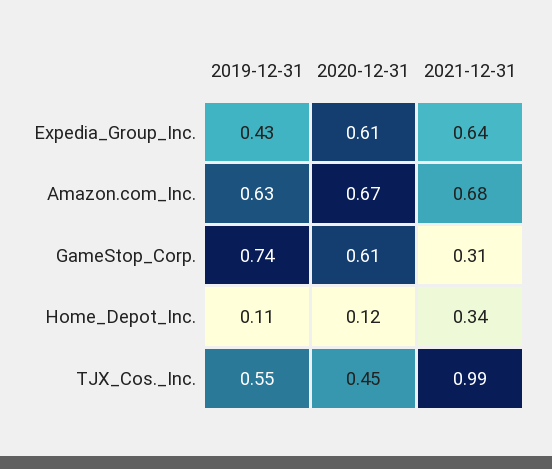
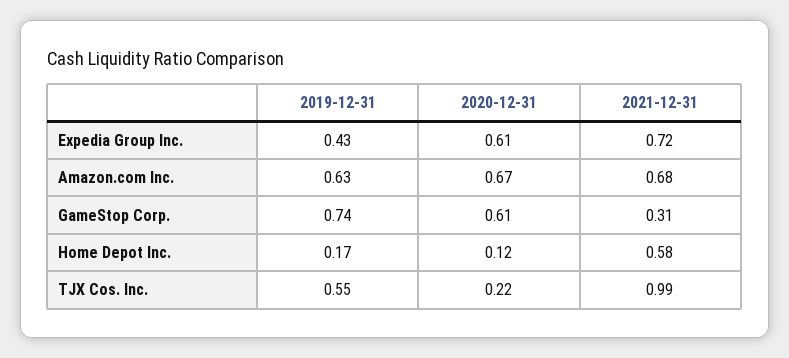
2021-12-31, Expedia_Group_Inc.: 0.64 -> 0.72
2019-12-31, Home_Depot_Inc.: 0.11 -> 0.17
2021-12-31, Home_Depot_Inc.: 0.34 -> 0.58
2020-12-31, TJX_Cos._Inc.: 0.45 -> 0.22

